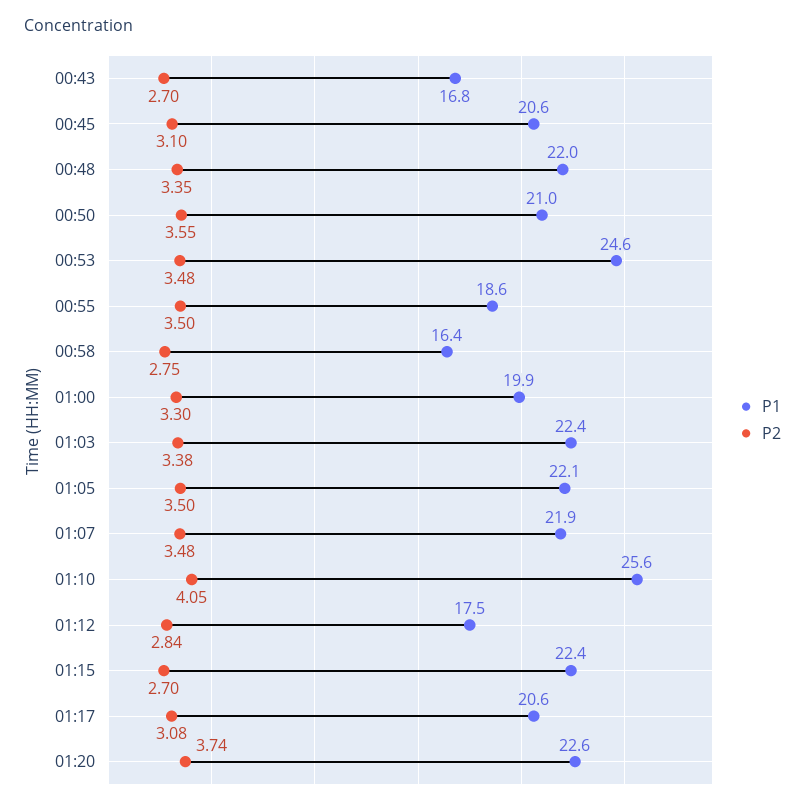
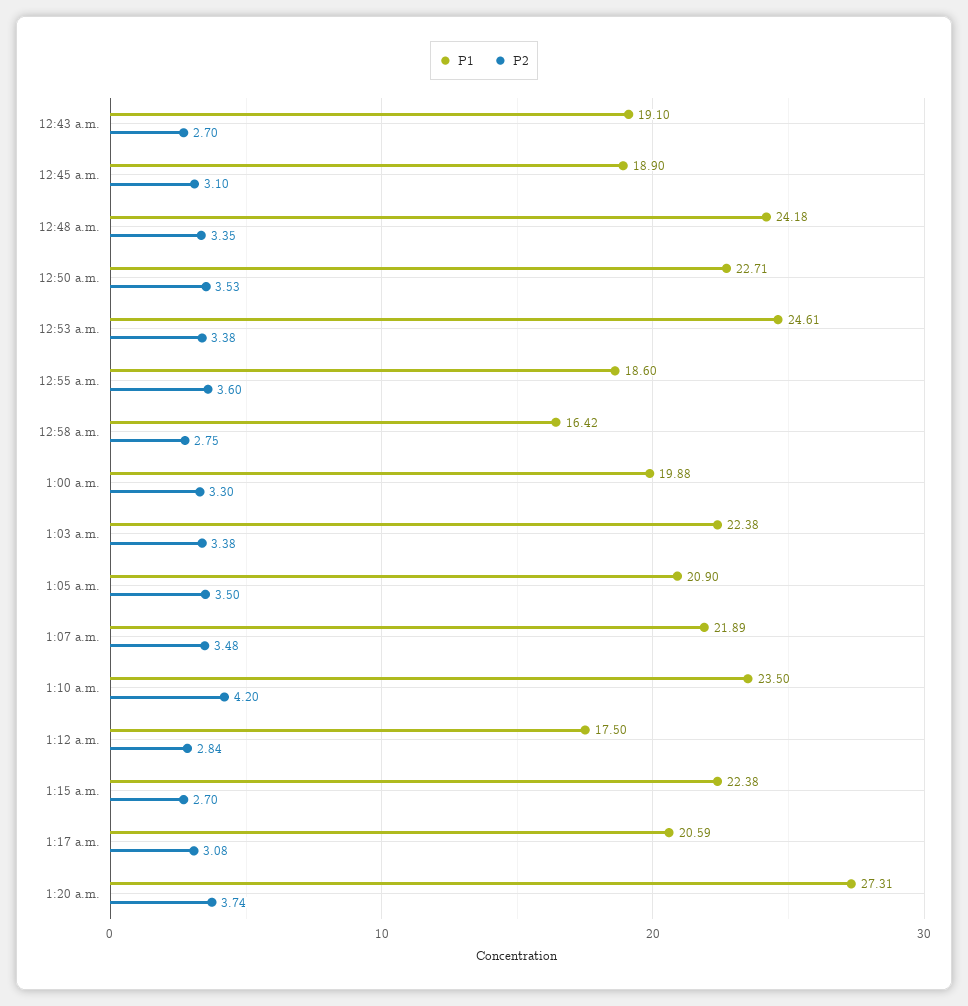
P1, 00:43: 16.8 -> 19.1
P1, 00:45: 20.6 -> 18.9
P1, 00:48: 22 -> 24.18
P1, 00:50: 21 -> 22.71
P2, 00:50: 3.55 -> 3.53
P2, 00:53: 3.48 -> 3.38
P2, 00:55: 3.5 -> 3.6
P1, 01:05: 22.1 -> 20.9
P1, 01:10: 25.6 -> 23.5
P2, 01:10: 4.05 -> 4.2
P1, 01:20: 22.6 -> 27.31

